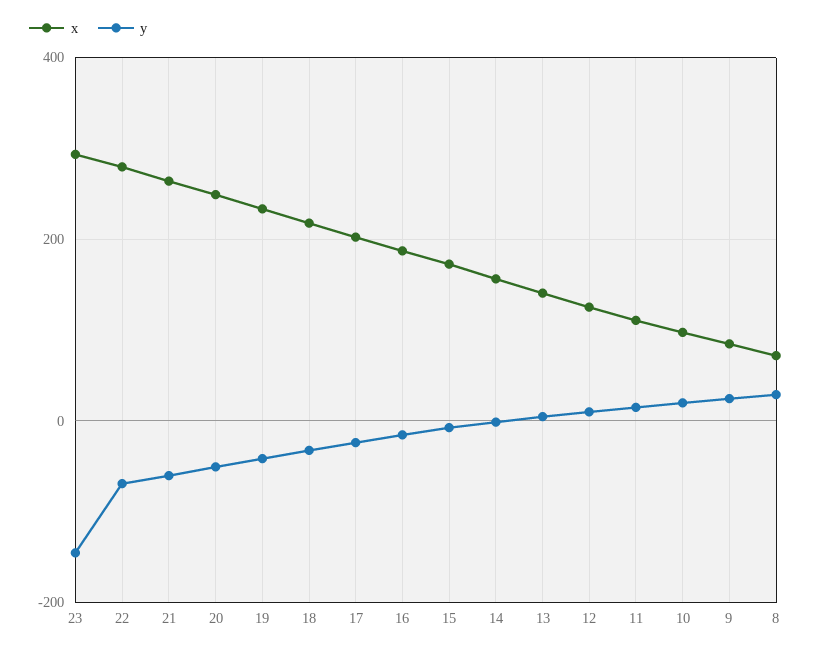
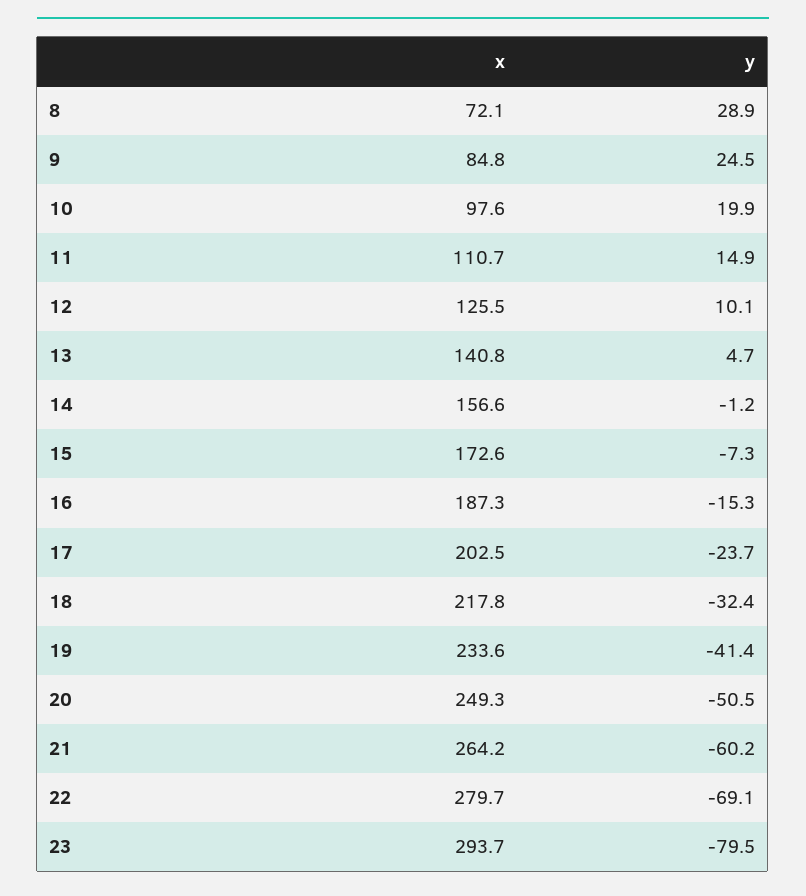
y, 23: -140 -> -79.5

